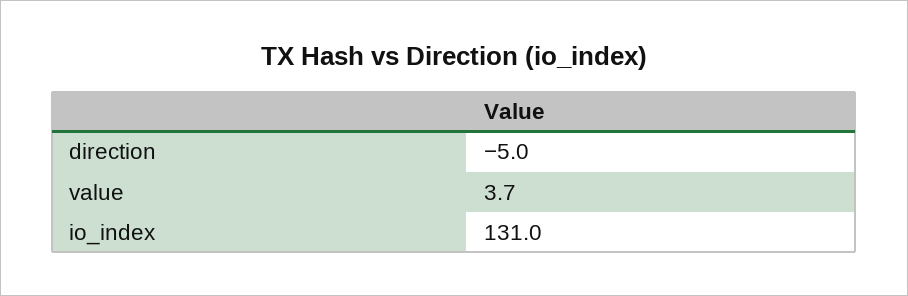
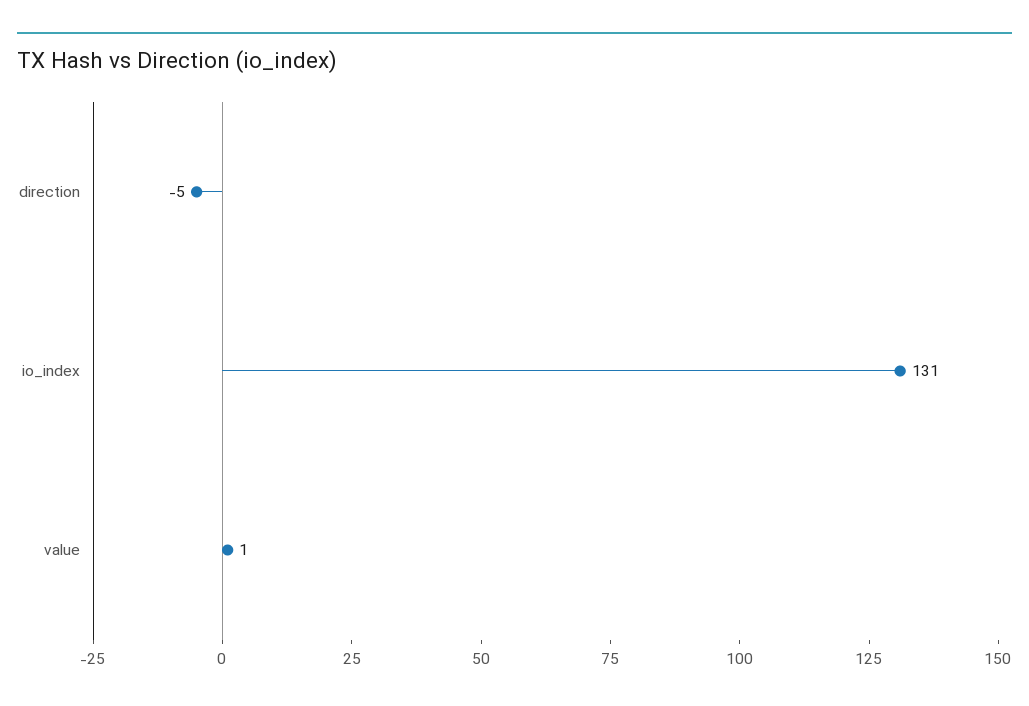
value: 3.7 -> 1

